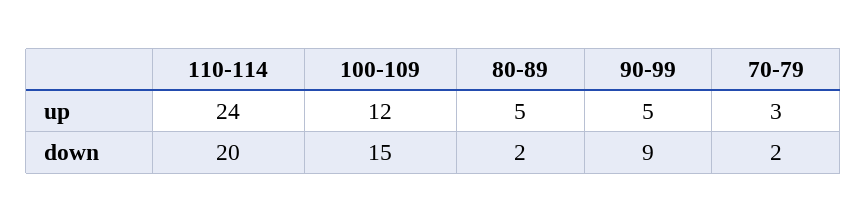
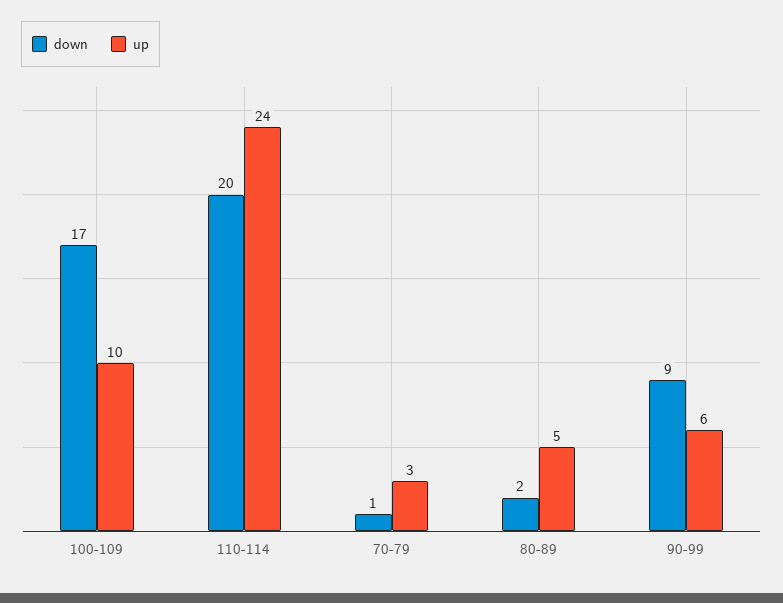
up, 100-109: 12 -> 10
up, 90-99: 5 -> 6
down, 100-109: 15 -> 17
down, 70-79: 2 -> 1

